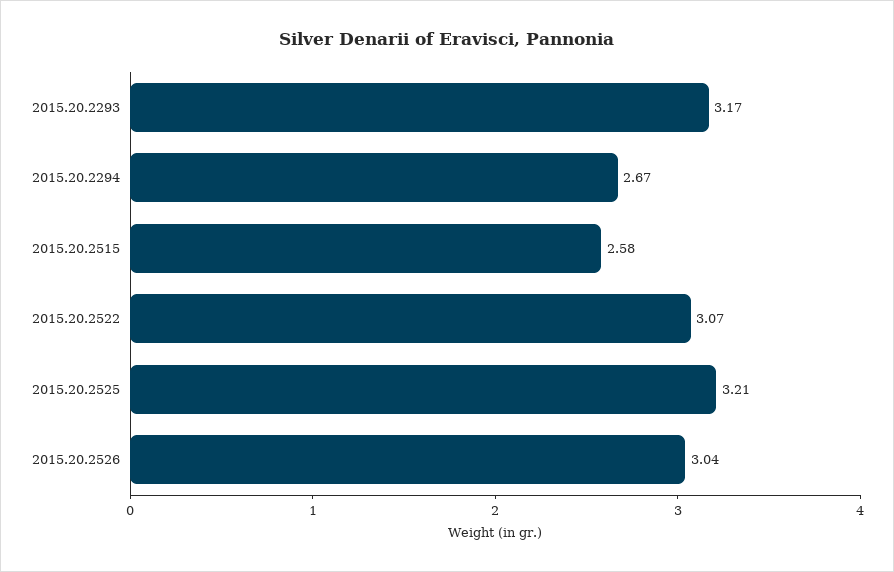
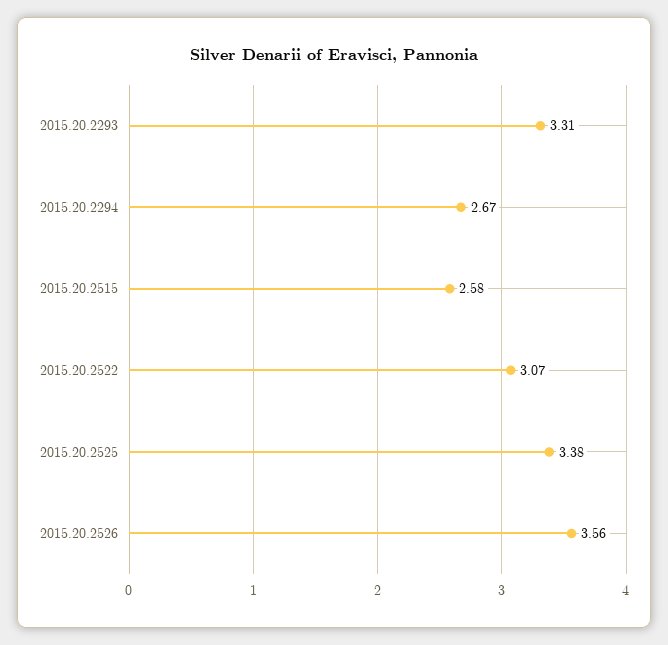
2015.20.2293: 3.17 -> 3.31
2015.20.2525: 3.21 -> 3.38
2015.20.2526: 3.04 -> 3.56

